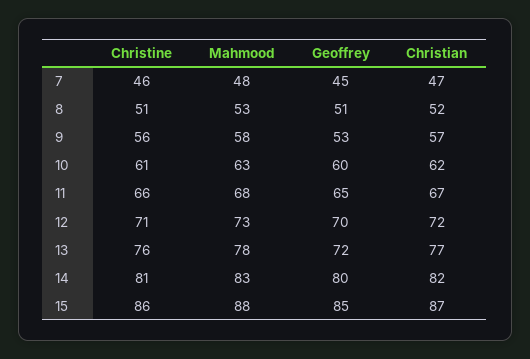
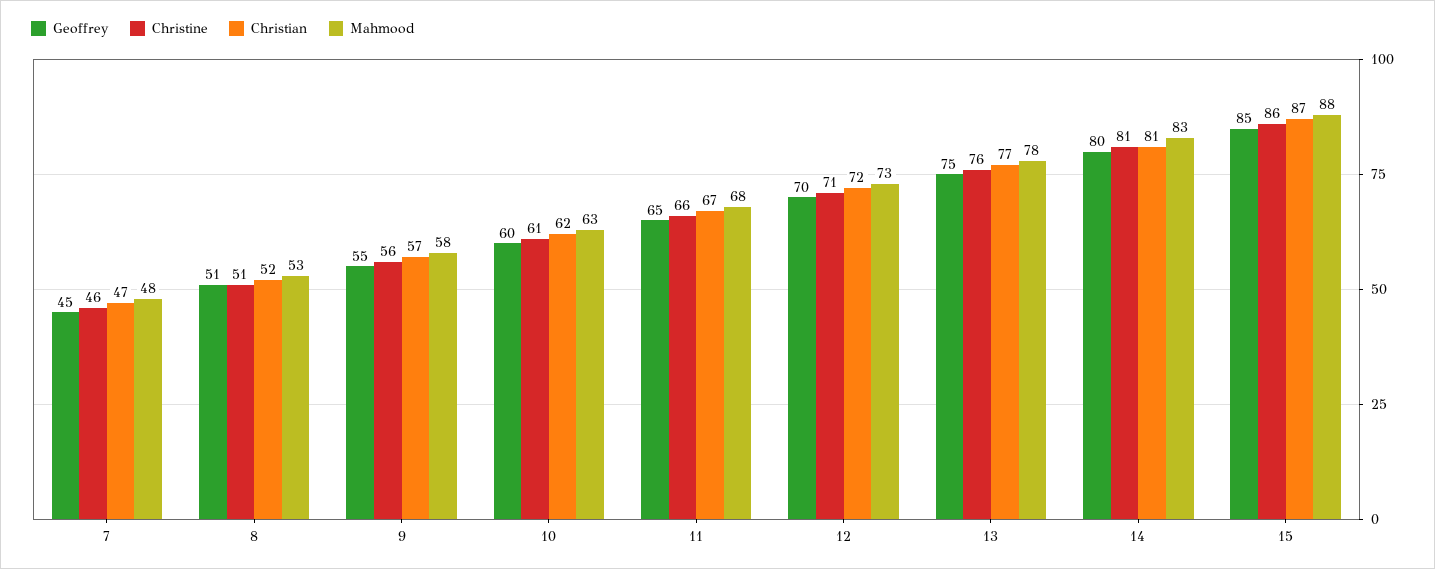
Geoffrey, 9: 53 -> 55
Geoffrey, 13: 72 -> 75
Christian, 14: 82 -> 81

